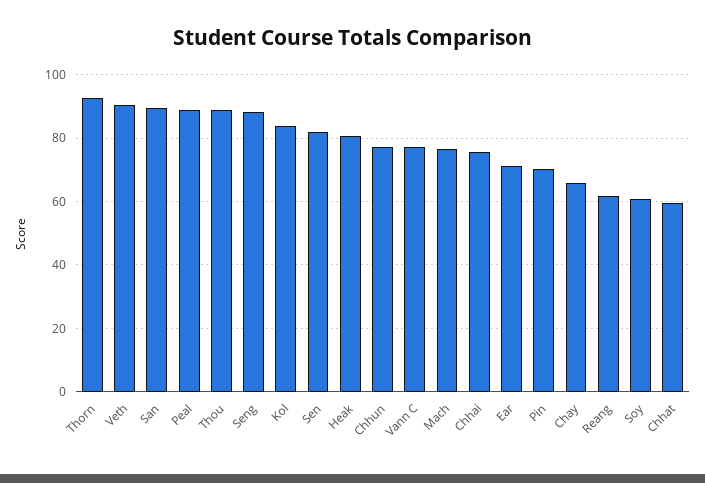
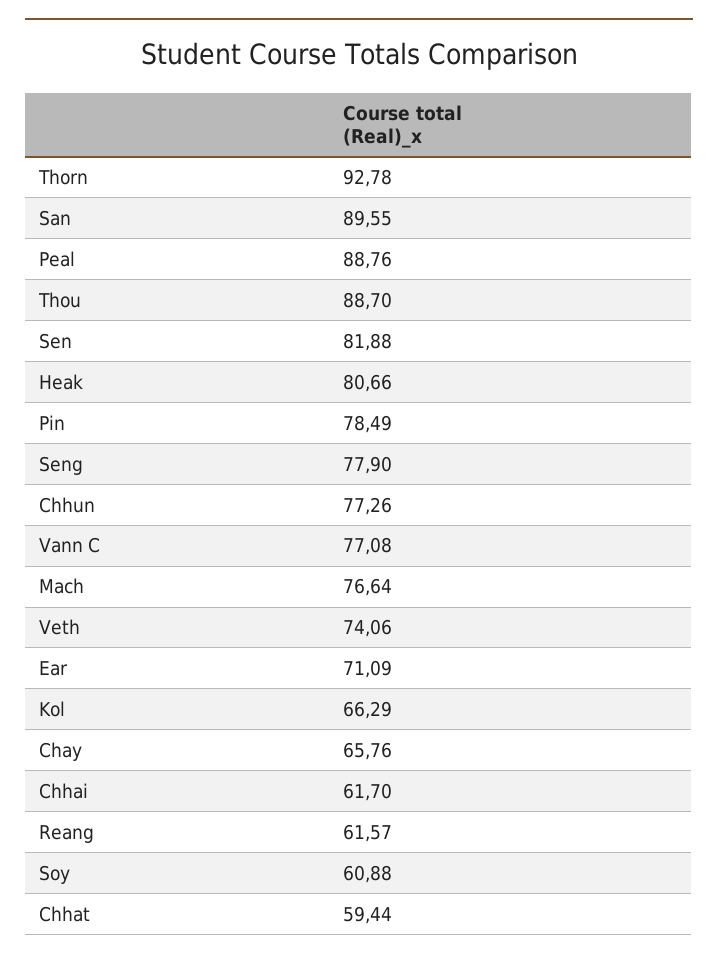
Veth: 90 -> 74.06
Seng: 88 -> 77.9
Kol: 84 -> 66.29
Chhai: 76 -> 61.7
Pin: 70 -> 78.49

